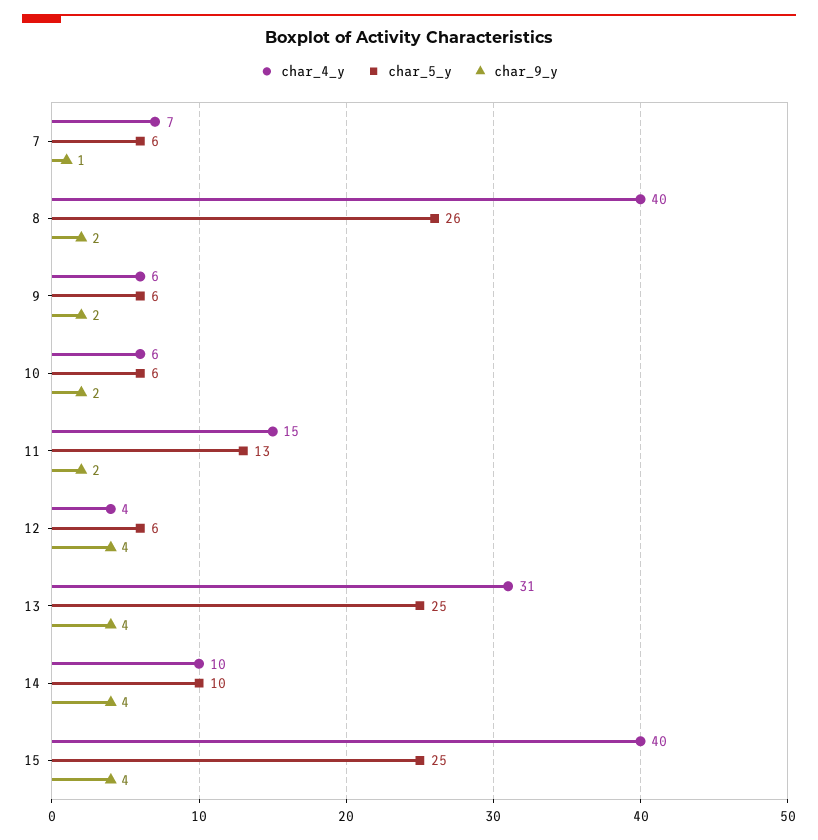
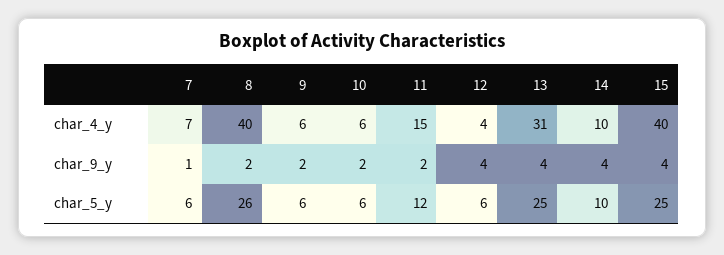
char_5_y, 11: 13 -> 12

